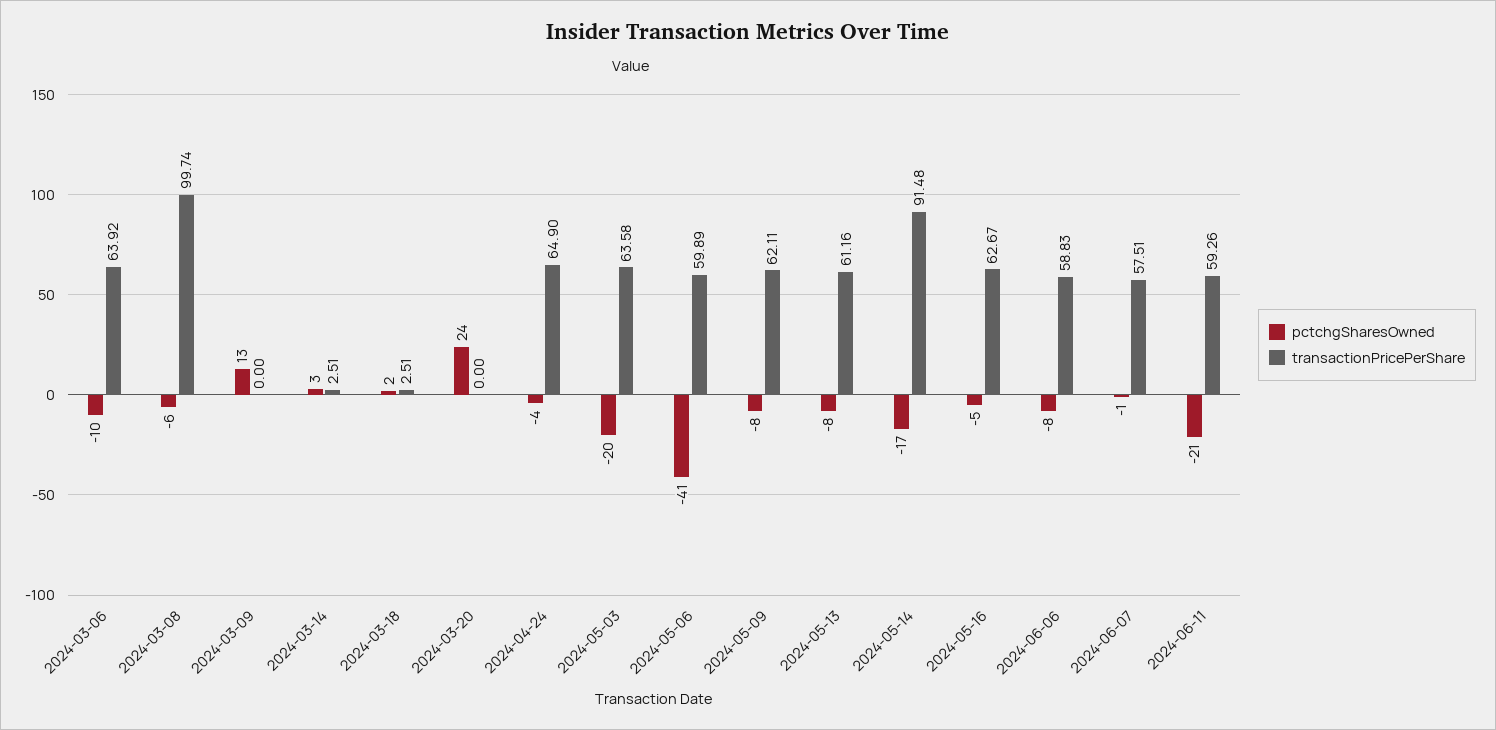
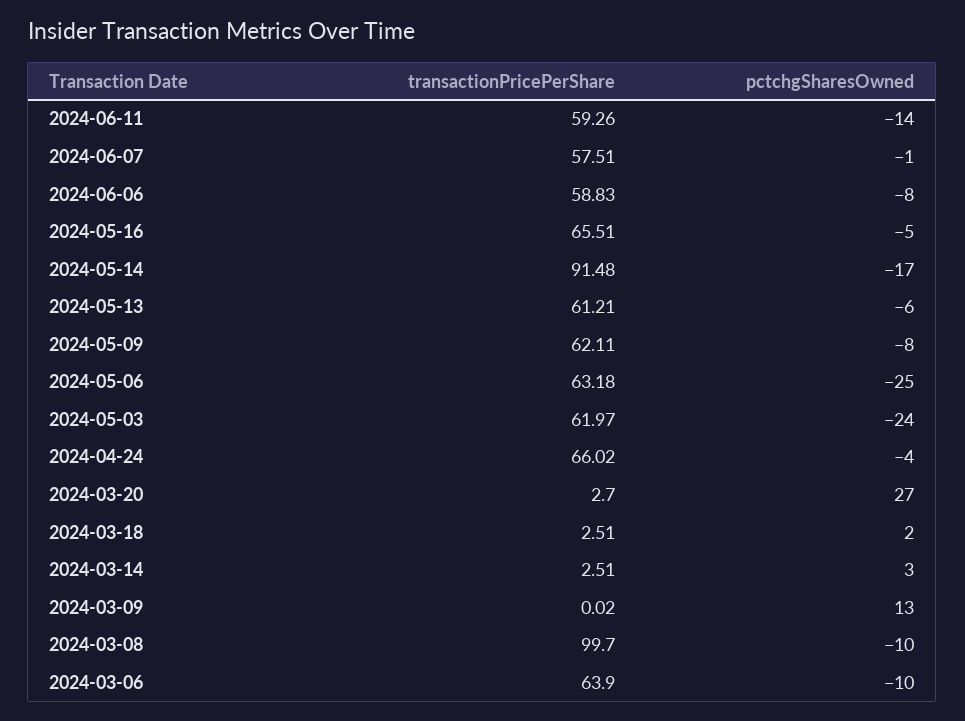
transactionPricePerShare, 2024-03-06: 63.92 -> 63.9
pctchgSharesOwned, 2024-03-08: -6 -> -10
transactionPricePerShare, 2024-03-08: 99.74 -> 99.7
transactionPricePerShare, 2024-03-09: 0 -> 0.02
pctchgSharesOwned, 2024-03-20: 24 -> 27
transactionPricePerShare, 2024-03-20: 0 -> 2.7
transactionPricePerShare, 2024-04-24: 64.9 -> 66.02
pctchgSharesOwned, 2024-05-03: -20 -> -24
transactionPricePerShare, 2024-05-03: 63.58 -> 61.97
pctchgSharesOwned, 2024-05-06: -41 -> -25
transactionPricePerShare, 2024-05-06: 59.89 -> 63.18
pctchgSharesOwned, 2024-05-13: -8 -> -6
transactionPricePerShare, 2024-05-13: 61.16 -> 61.21
transactionPricePerShare, 2024-05-16: 62.67 -> 65.51
pctchgSharesOwned, 2024-06-11: -21 -> -14

